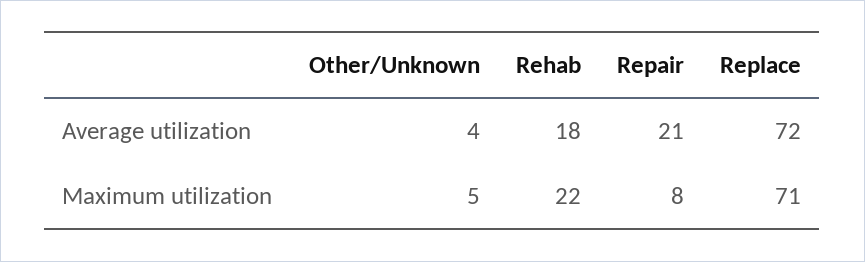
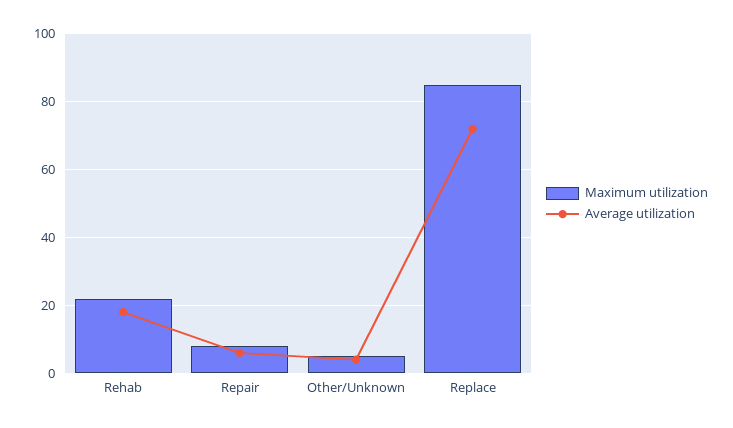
Average utilization, Repair: 21 -> 5
Maximum utilization, Replace: 71 -> 85

